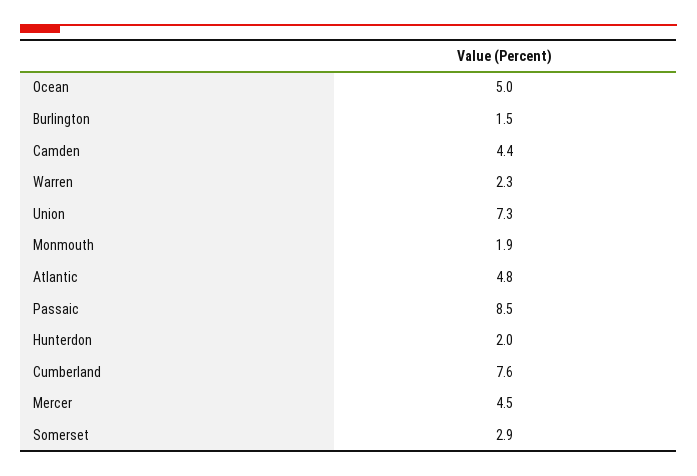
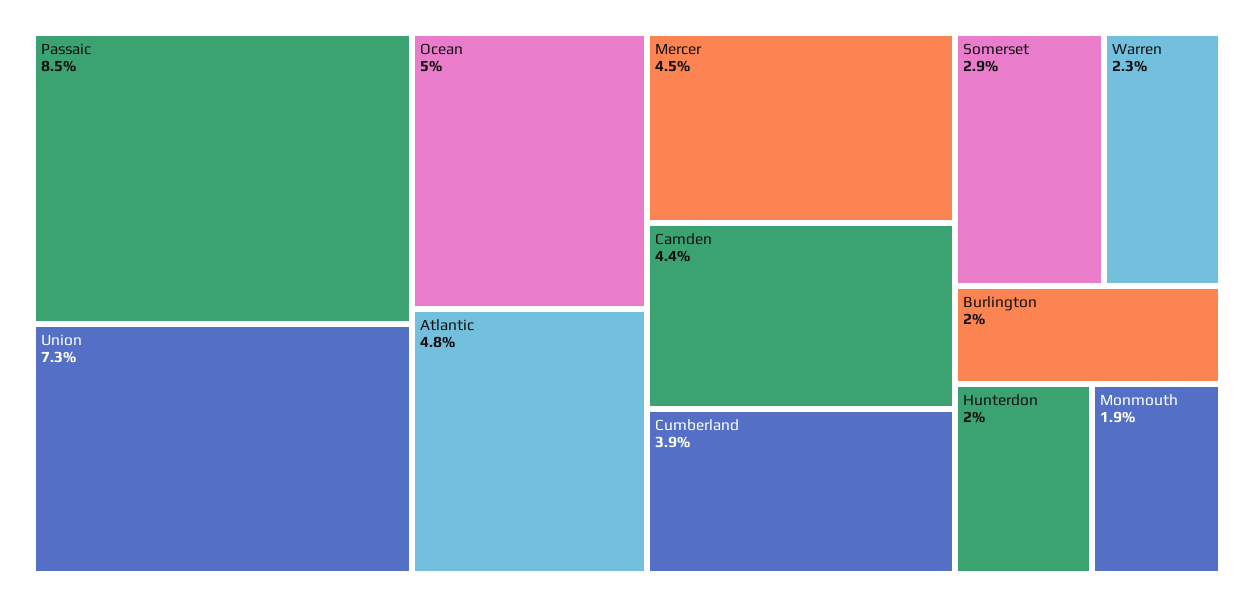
Burlington: 1.5 -> 2
Cumberland: 7.6 -> 3.9

